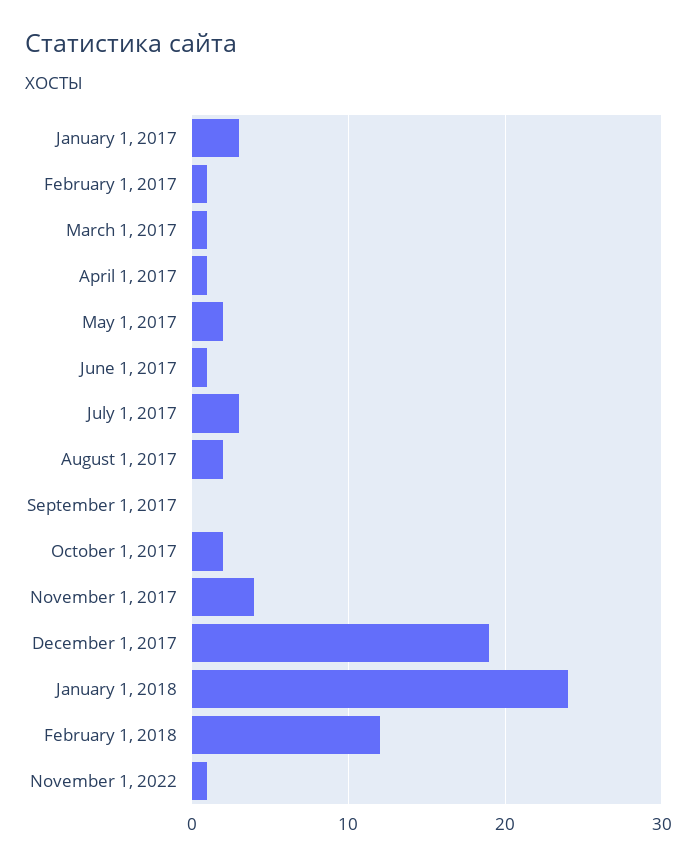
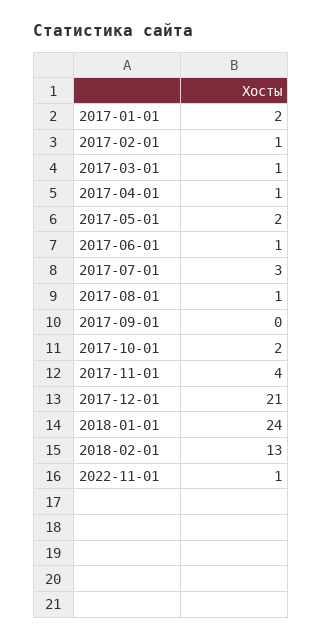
January 1, 2017: 3 -> 2
August 1, 2017: 2 -> 1
December 1, 2017: 19 -> 21
February 1, 2018: 12 -> 13

